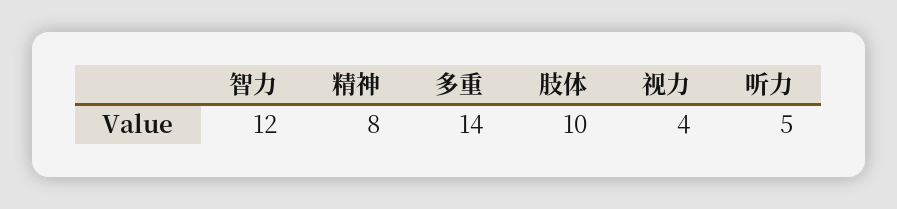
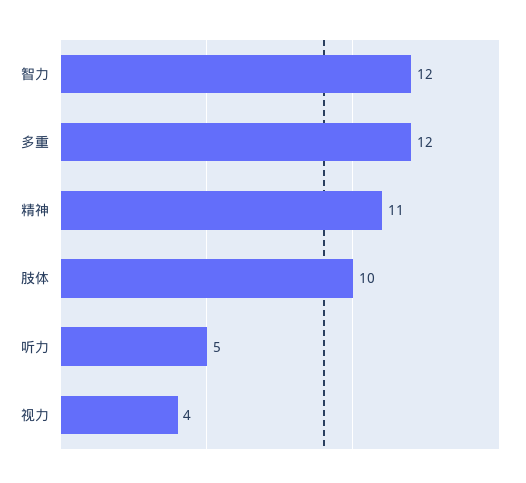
精神: 8 -> 11
多重: 14 -> 12

